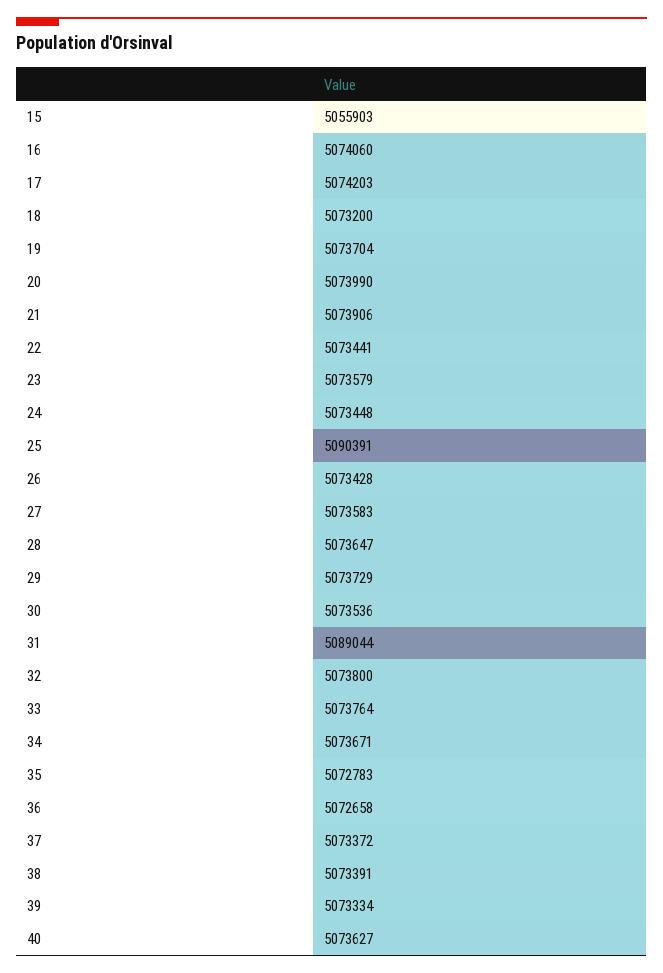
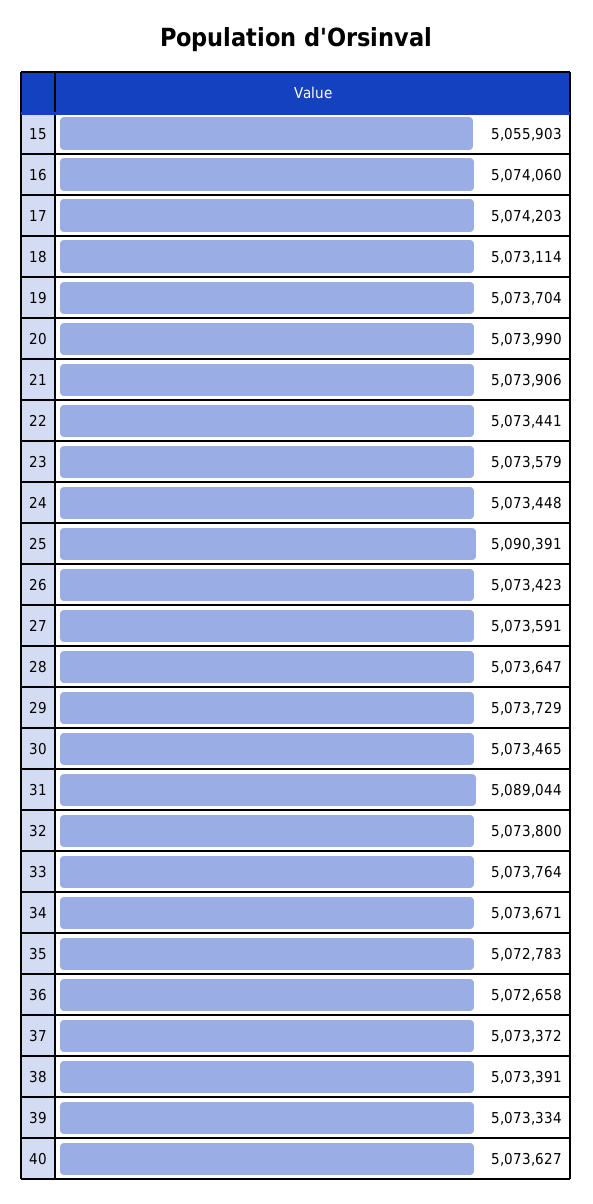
18: 5073200 -> 5073114
26: 5073428 -> 5073423
27: 5073583 -> 5073591
30: 5073536 -> 5073465

